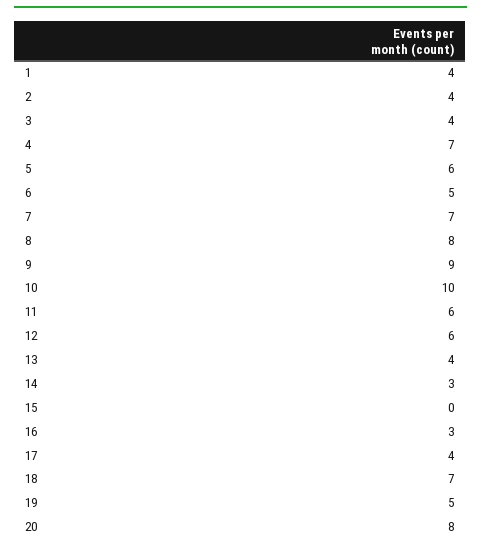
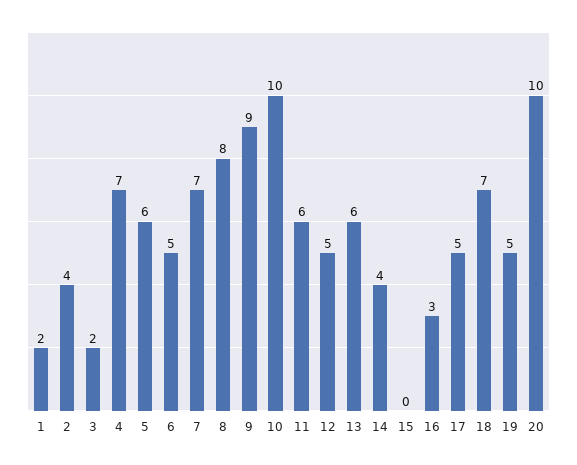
1: 4 -> 2
3: 4 -> 2
12: 6 -> 5
13: 4 -> 6
14: 3 -> 4
17: 4 -> 5
20: 8 -> 10

